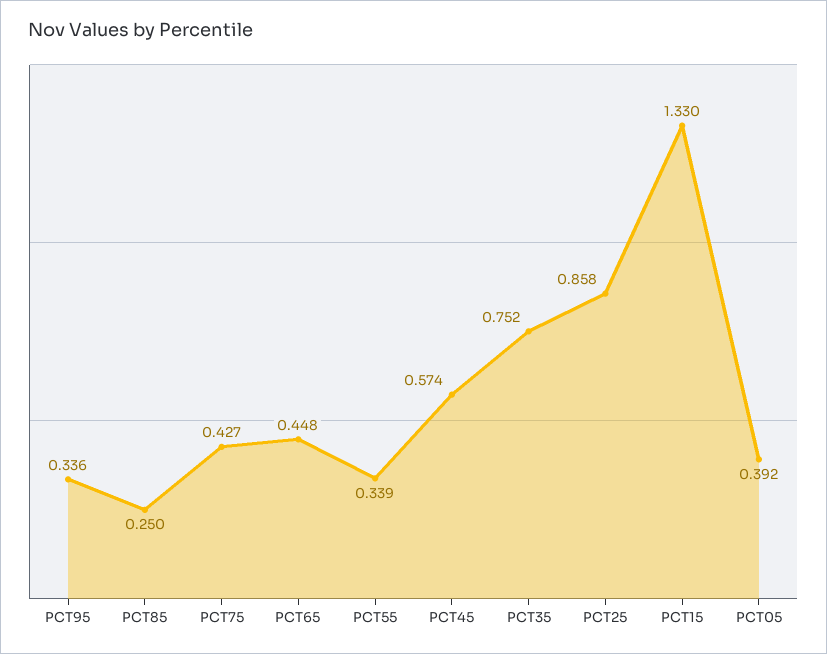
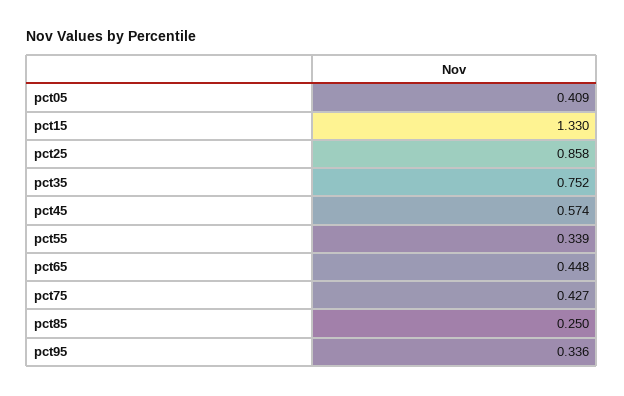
PCT05: 0.392 -> 0.409

